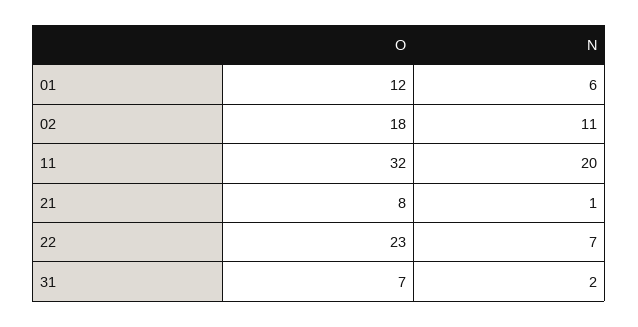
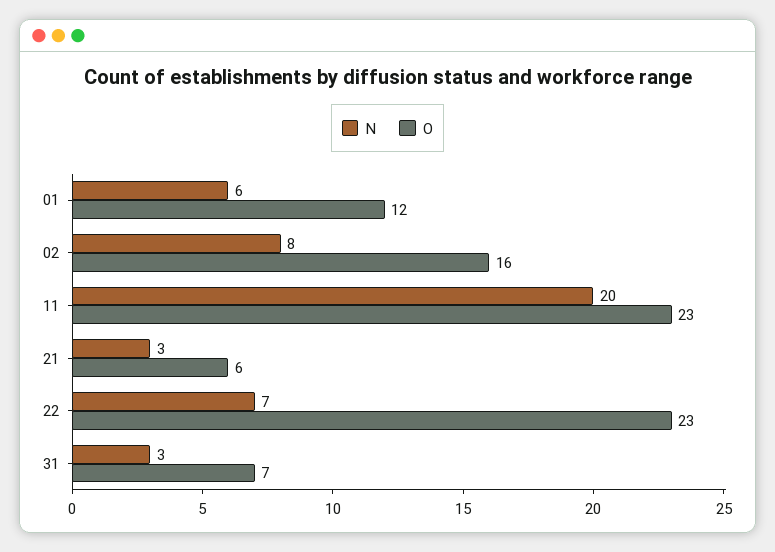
O, 02: 18 -> 16
N, 02: 11 -> 8
O, 11: 32 -> 23
O, 21: 8 -> 6
N, 21: 1 -> 3
N, 31: 2 -> 3

